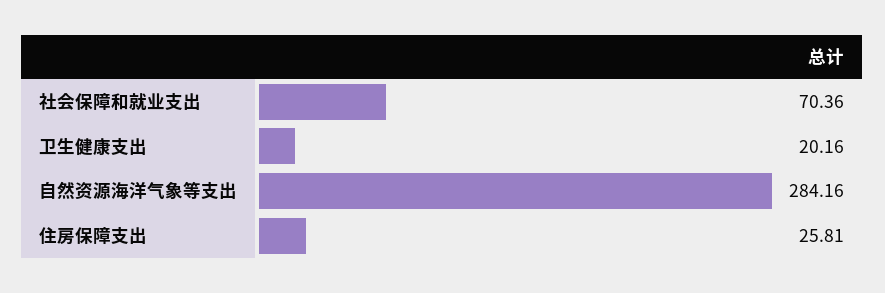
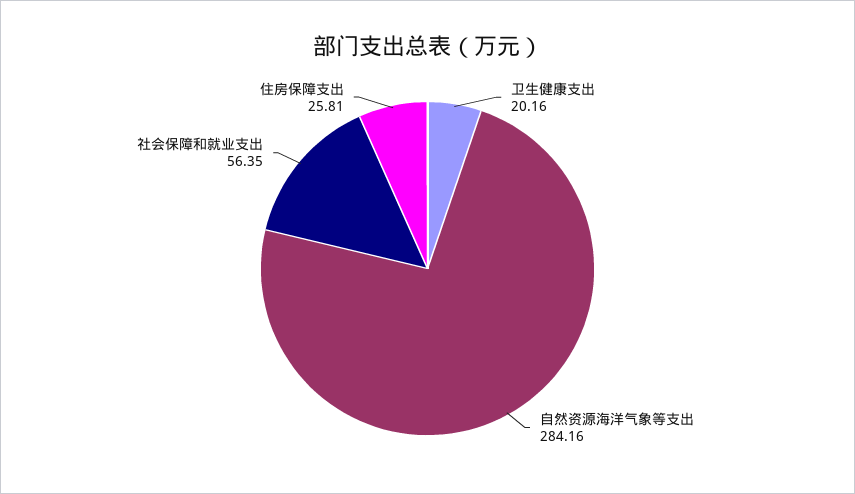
社会保障和就业支出: 70.36 -> 56.35

